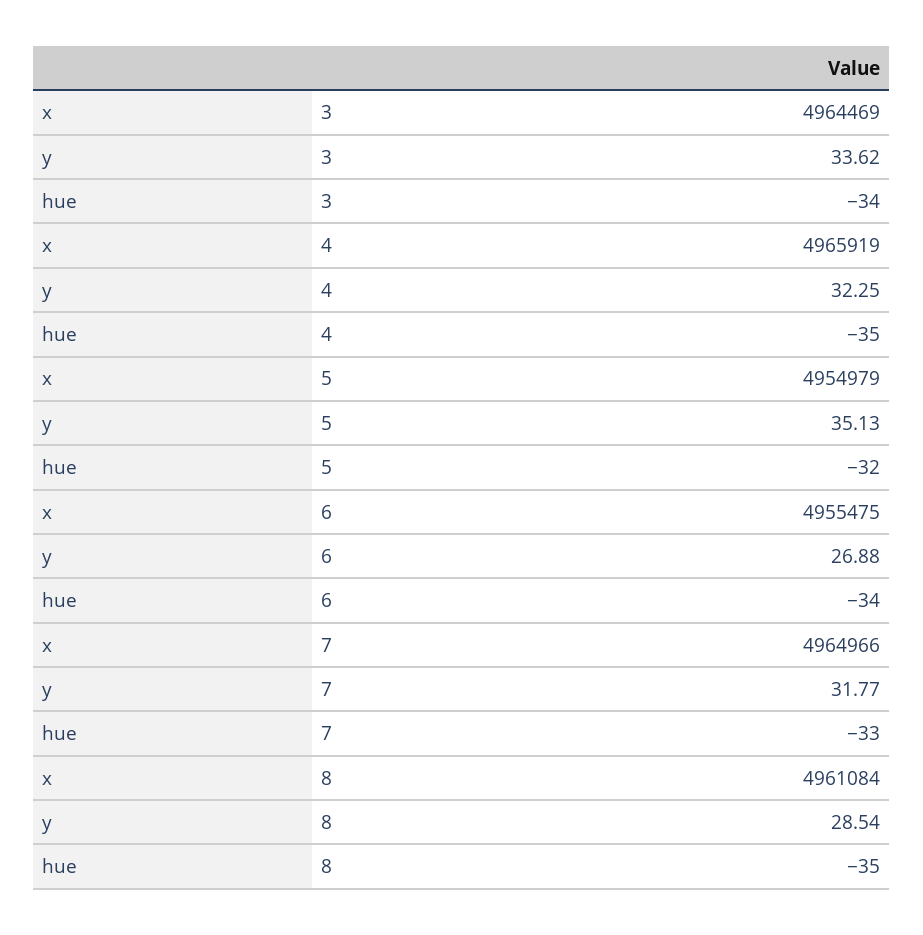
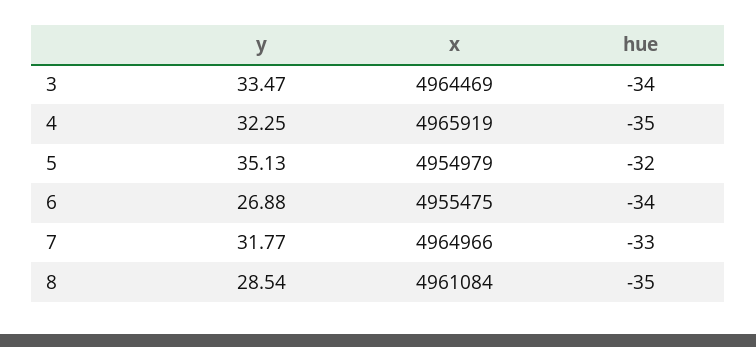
y, 3: 33.62 -> 33.47

